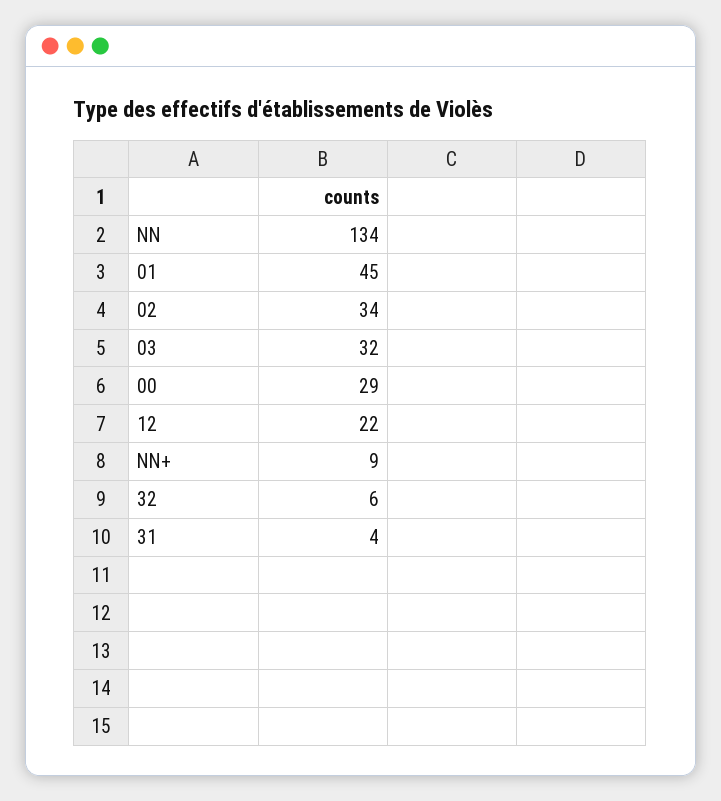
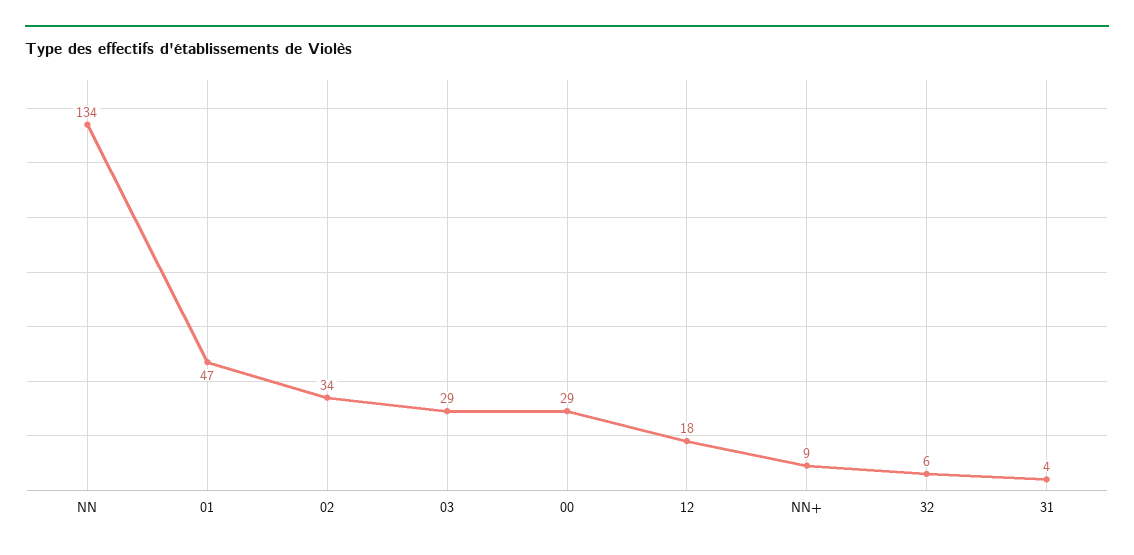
01: 45 -> 47
03: 32 -> 29
12: 22 -> 18

